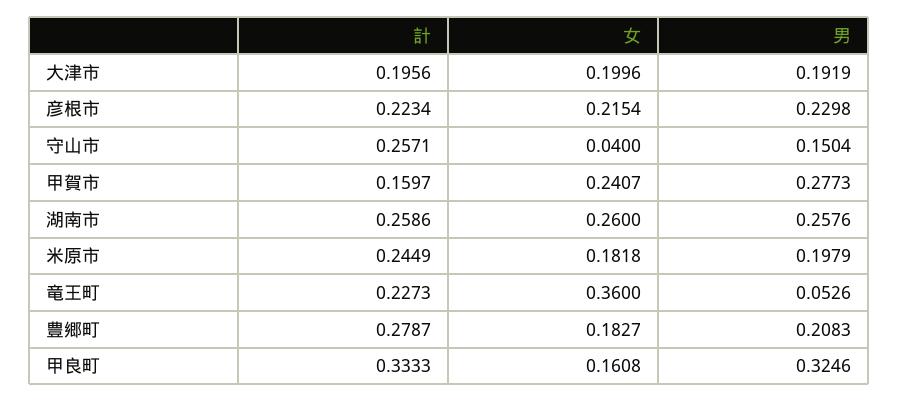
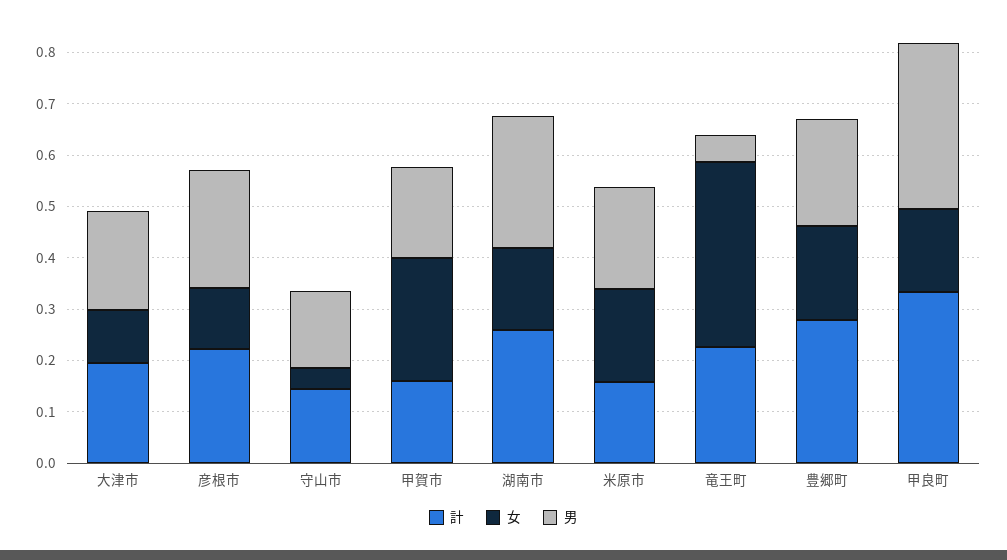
女, 大津市: 0.1996 -> 0.1
女, 彦根市: 0.2154 -> 0.12
計, 守山市: 0.2571 -> 0.14
男, 甲賀市: 0.2773 -> 0.18
女, 湖南市: 0.26 -> 0.16
計, 米原市: 0.2449 -> 0.16

